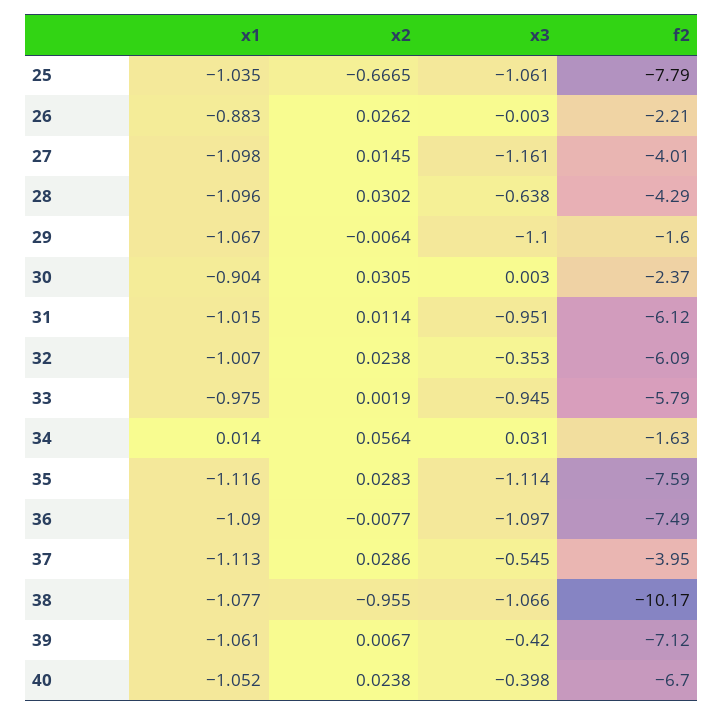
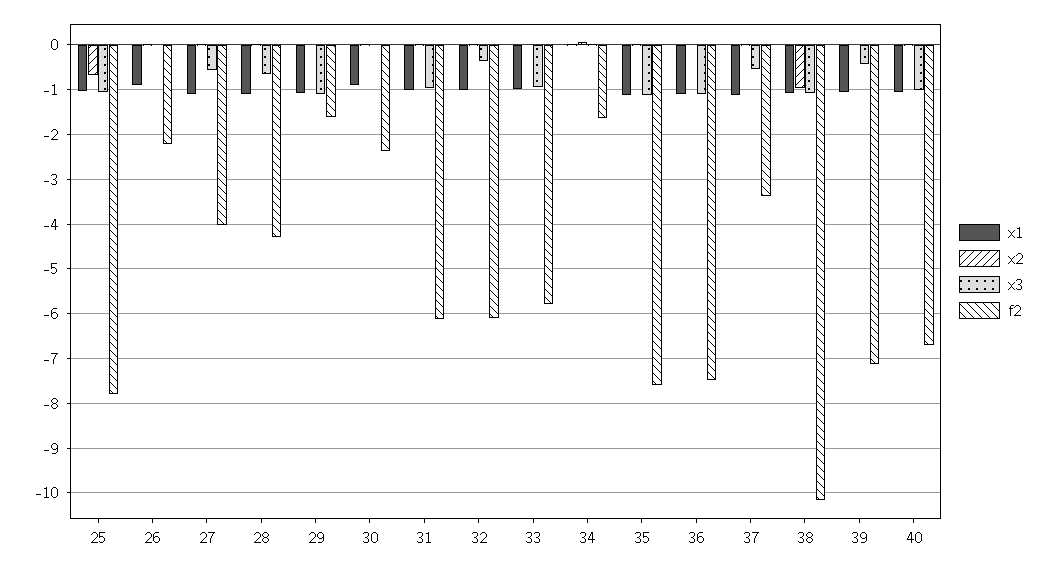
x3, 27: -1.161 -> -0.6
f2, 37: -3.95 -> -3.4
x3, 40: -0.398 -> -1

